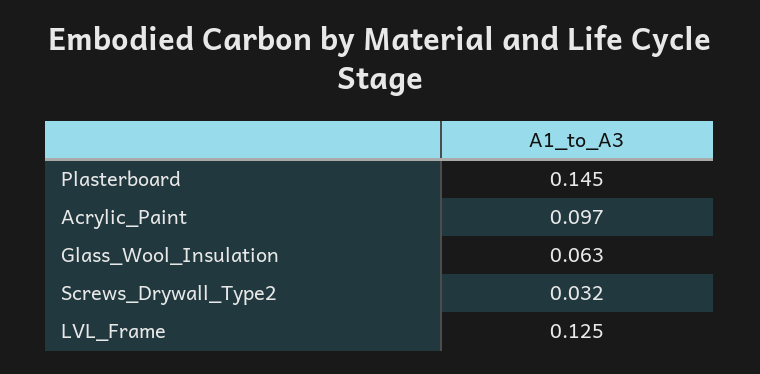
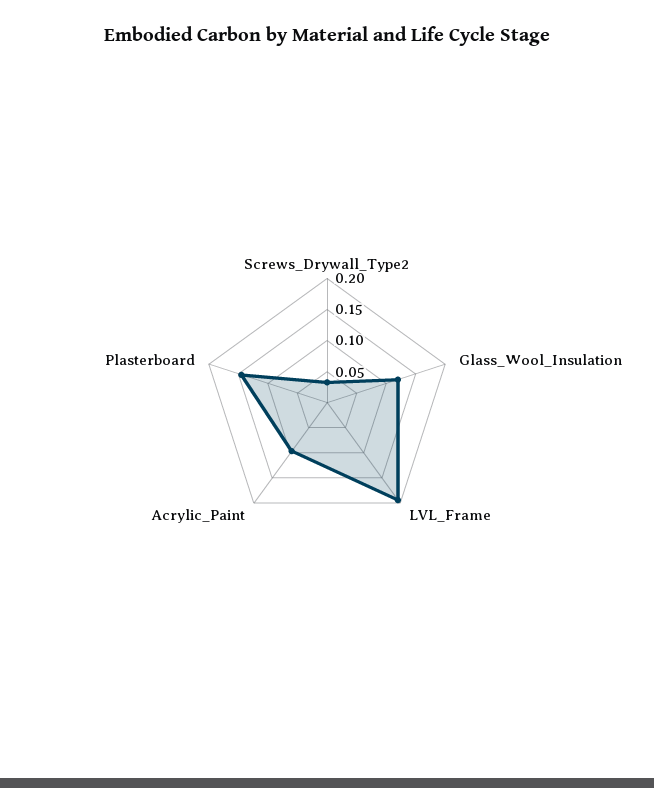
Glass_Wool_Insulation: 0.063 -> 0.125
LVL_Frame: 0.125 -> 0.2

